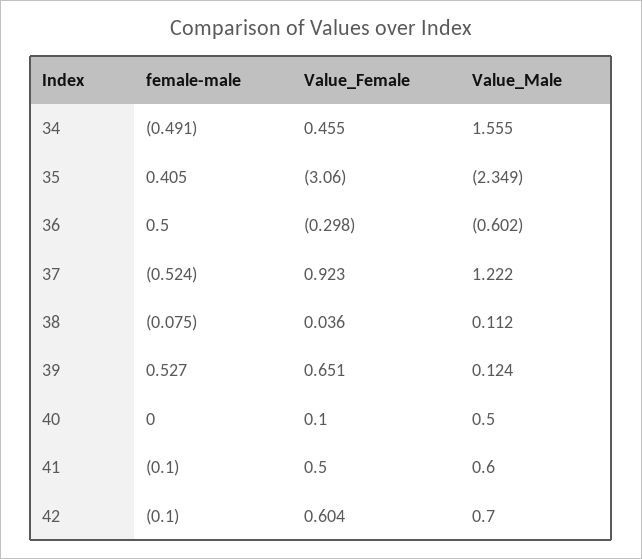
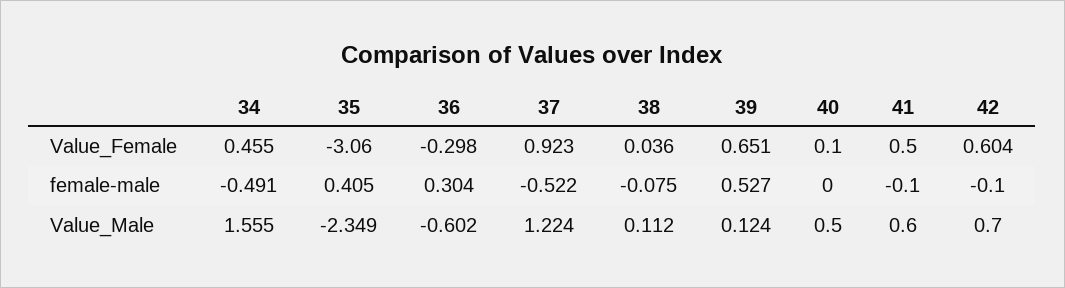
female-male, 36: 0.5 -> 0.304
female-male, 37: -0.524 -> -0.522
Value_Male, 37: 1.222 -> 1.224

